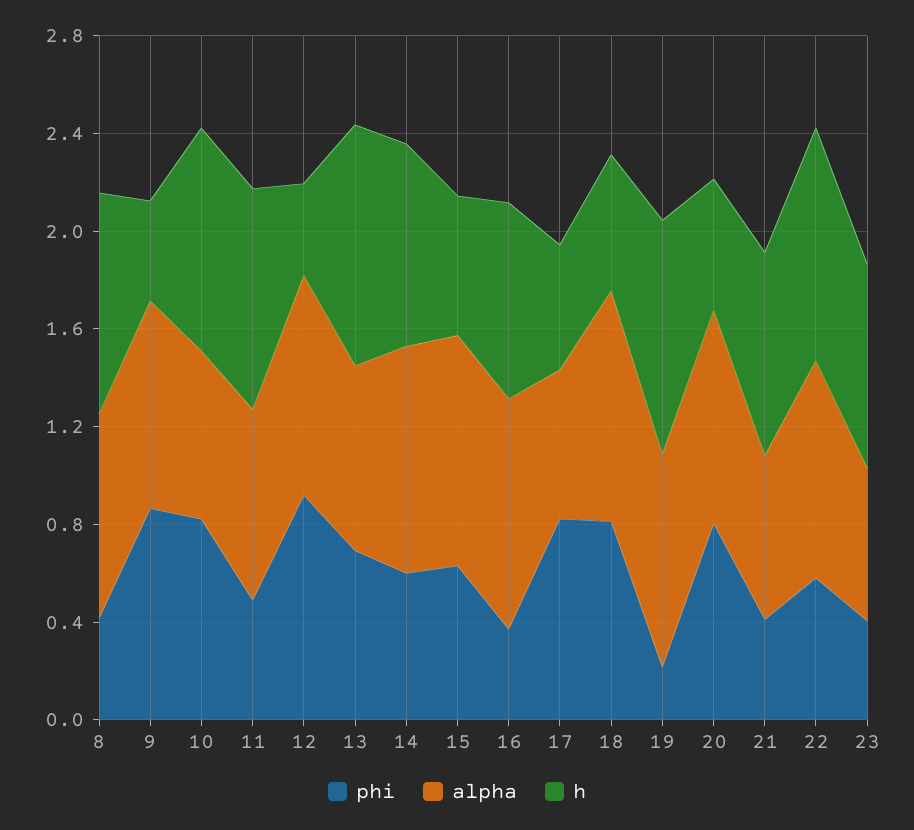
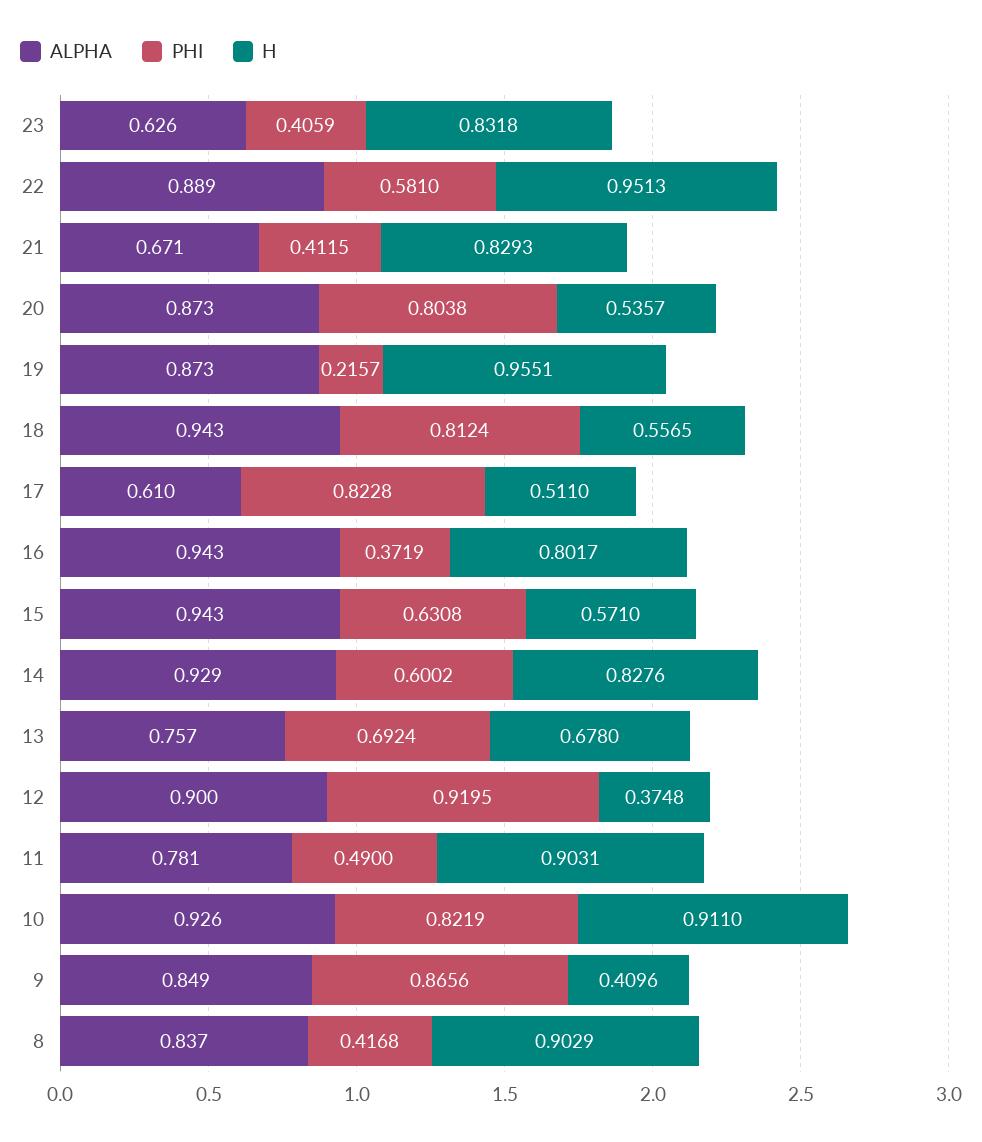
alpha, 10: 0.7 -> 0.926
h, 13: 1 -> 0.678

